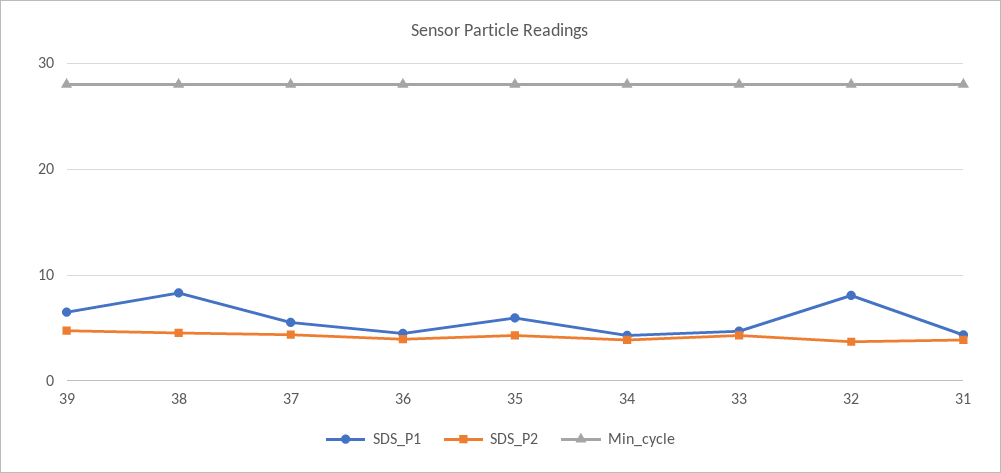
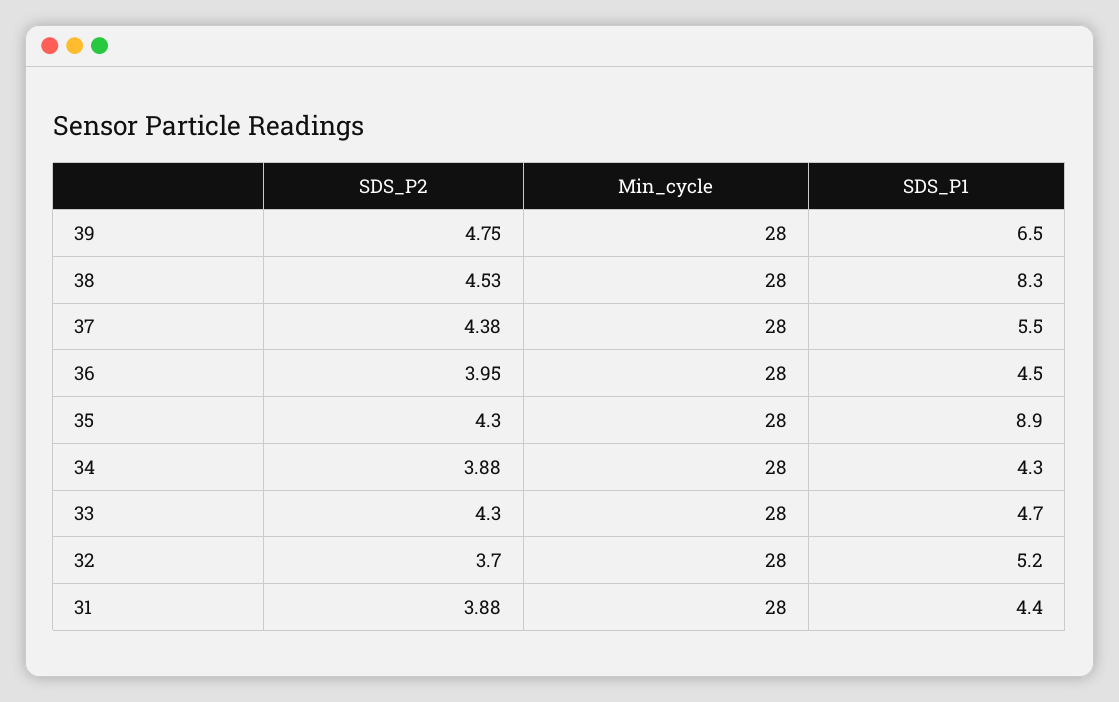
SDS_P1, 35: 6 -> 8.9
SDS_P1, 32: 8 -> 5.2

